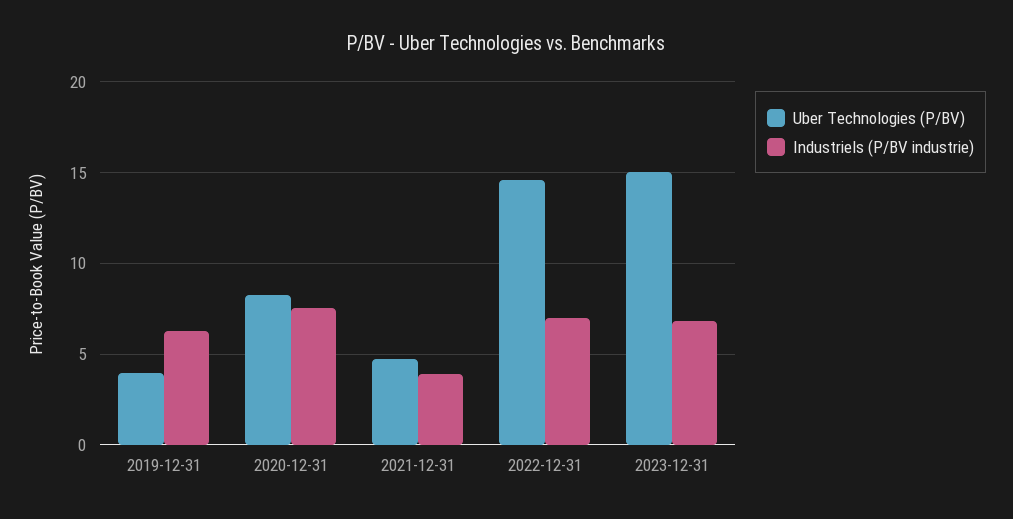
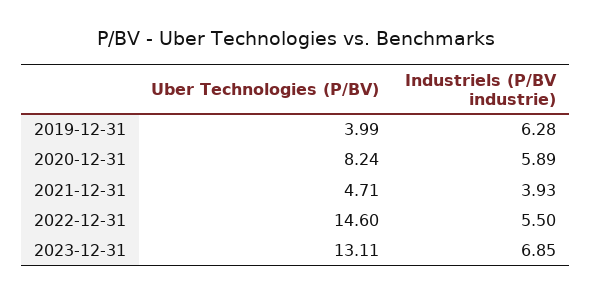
Industriels (P/BV industrie), 2020-12-31: 7.5 -> 5.89
Industriels (P/BV industrie), 2022-12-31: 7 -> 5.5
Uber Technologies (P/BV), 2023-12-31: 15 -> 13.11

